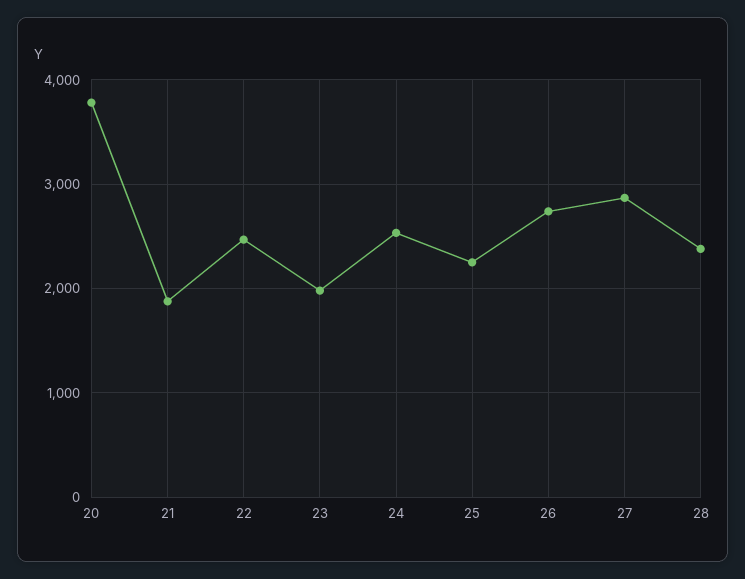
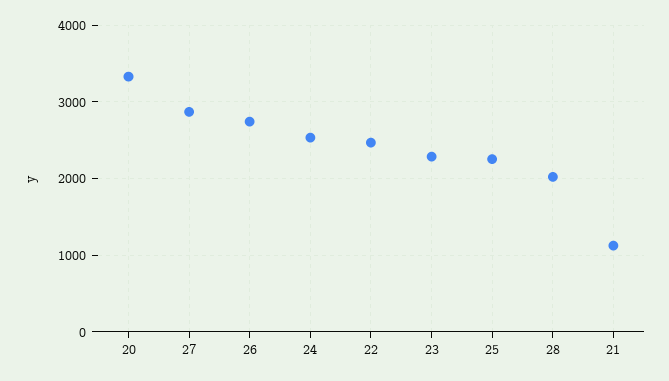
20: 3800 -> 3300
21: 1900 -> 1100
23: 2000 -> 2300
28: 2400 -> 2000

